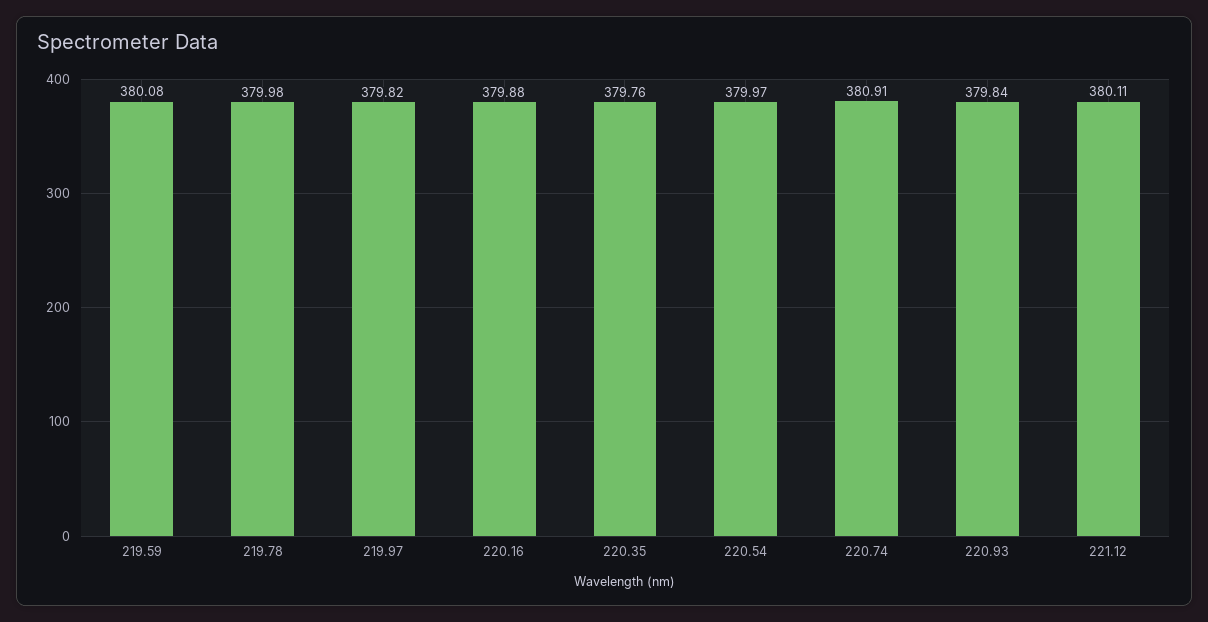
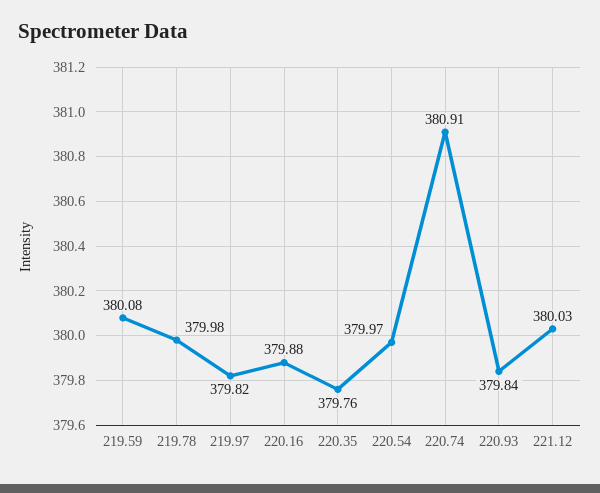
221.12: 380.11 -> 380.03

